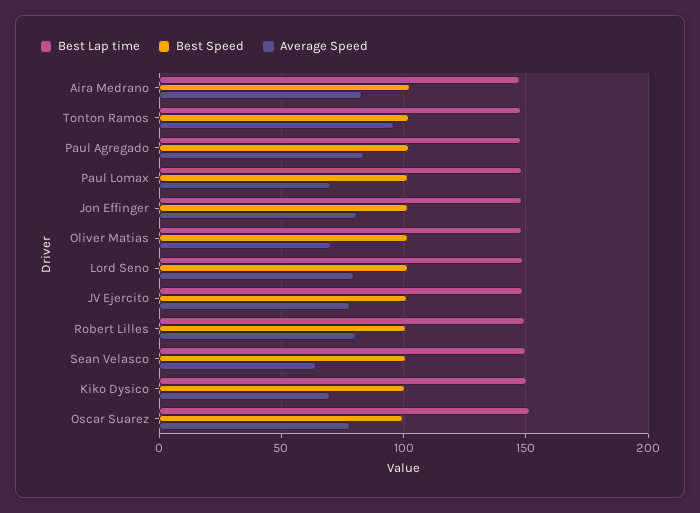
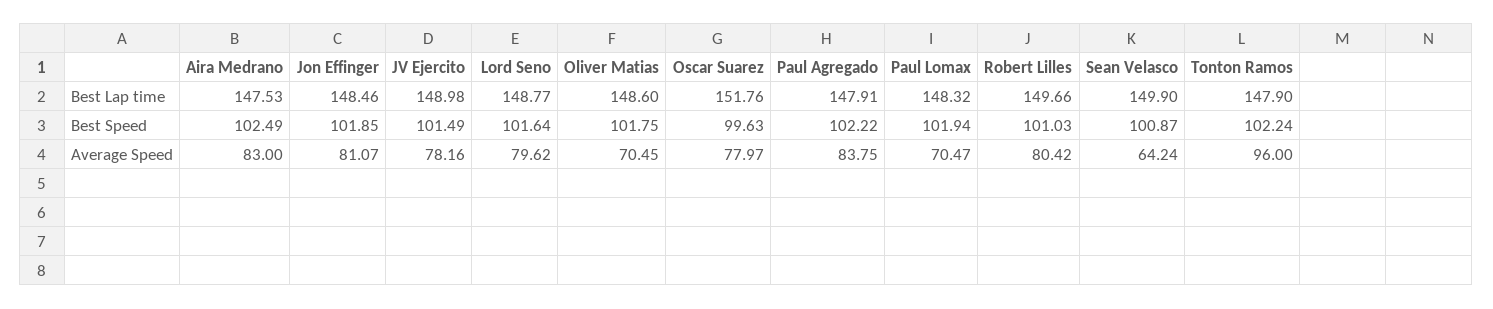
Best Lap time, Kiko Dysico: 150 -> none
Best Speed, Kiko Dysico: 100 -> none
Average Speed, Kiko Dysico: 70 -> none

